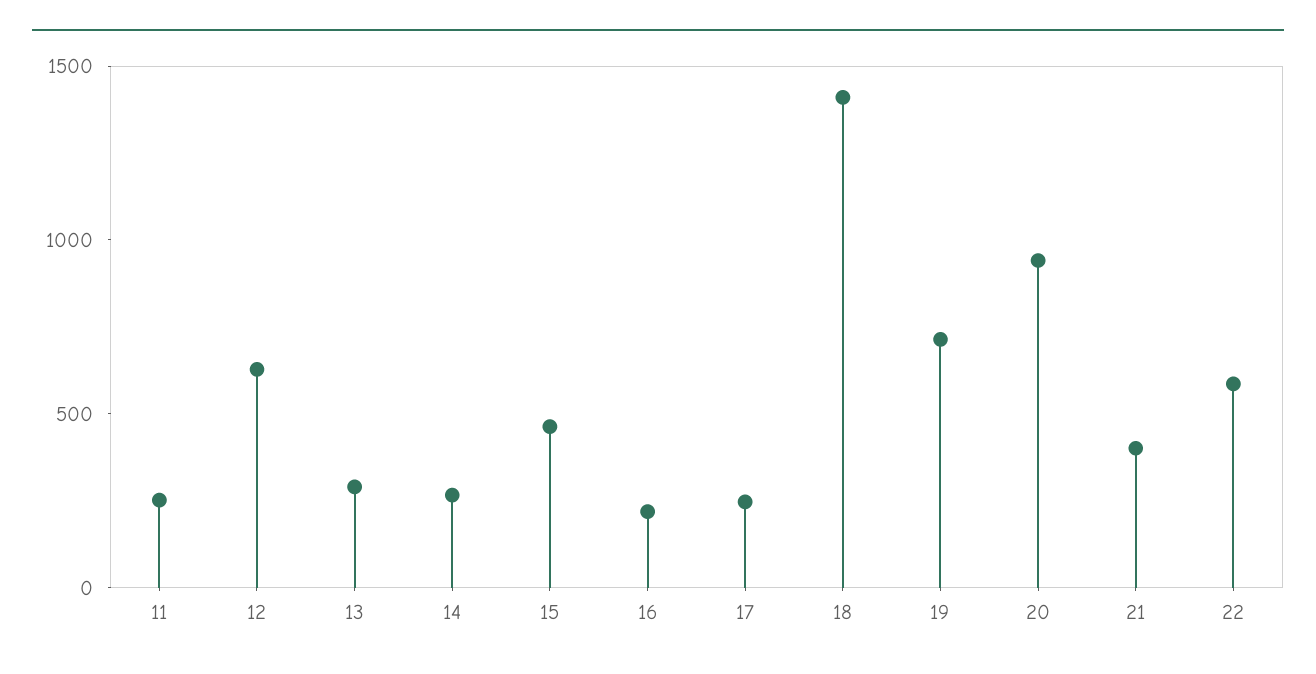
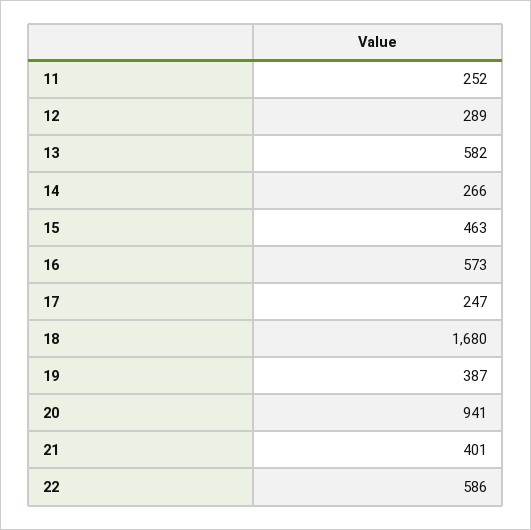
12: 600 -> 289
13: 300 -> 582
16: 200 -> 573
18: 1400 -> 1680
19: 700 -> 387

